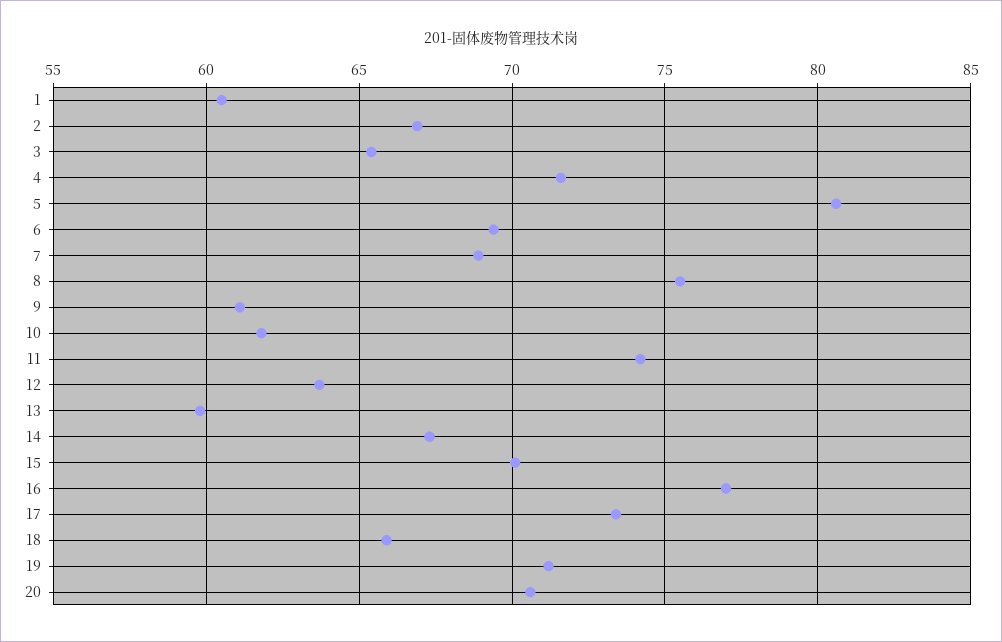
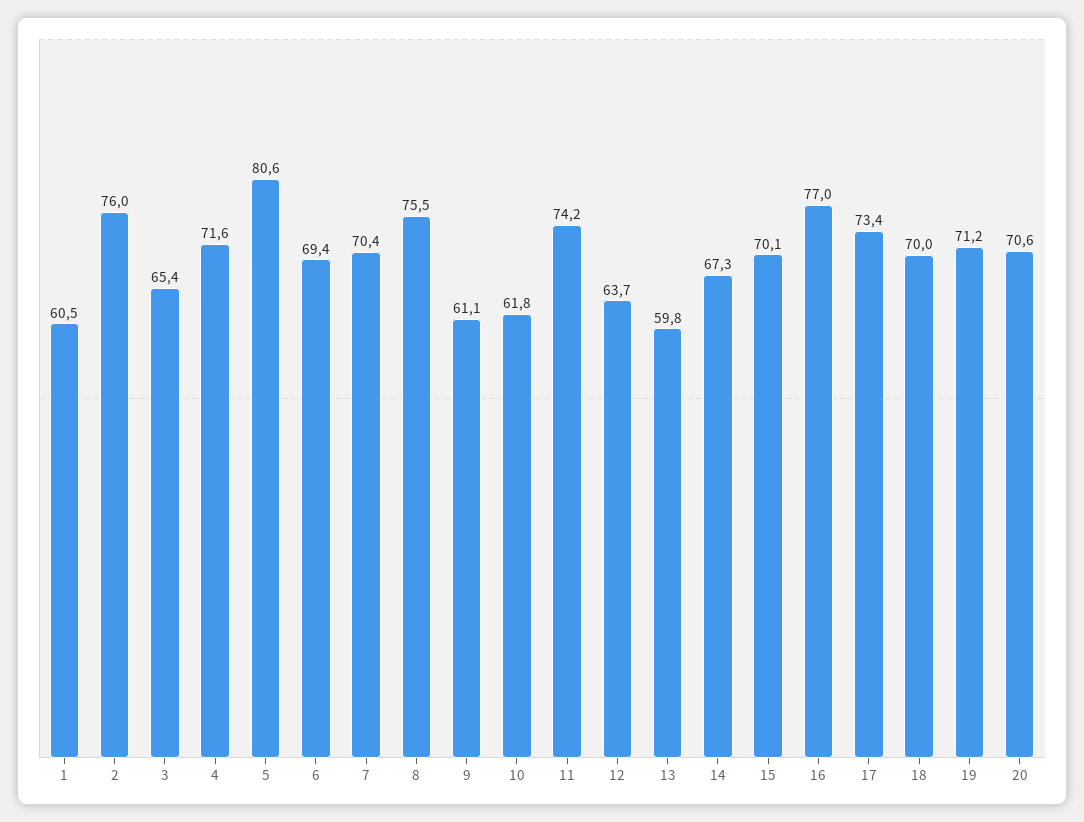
2: 67 -> 76
7: 69 -> 70.4
18: 66 -> 70

